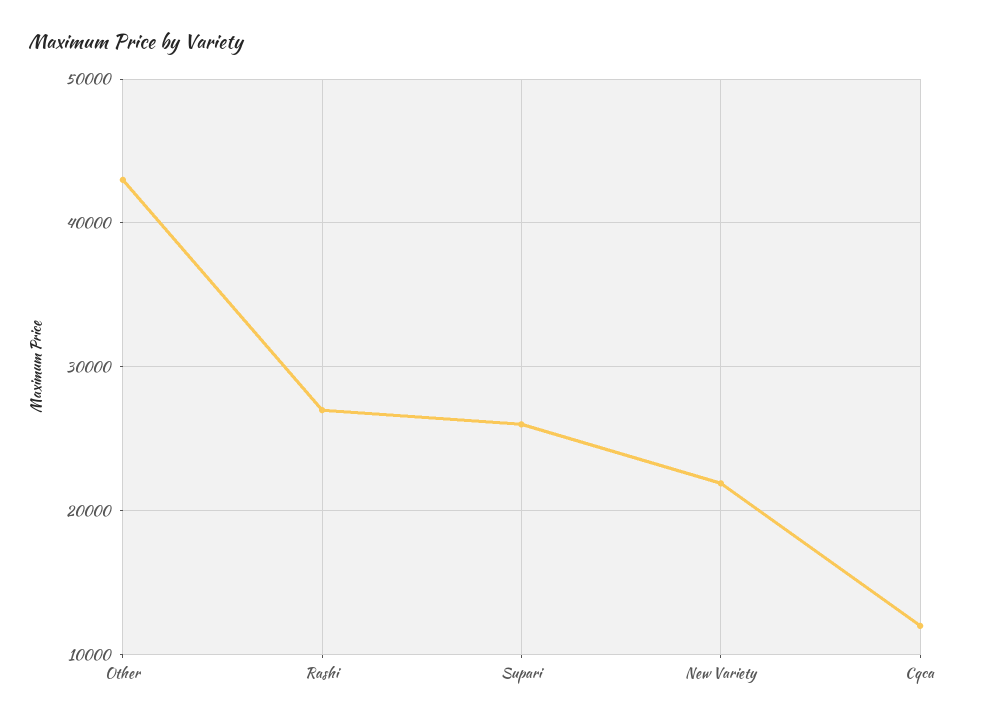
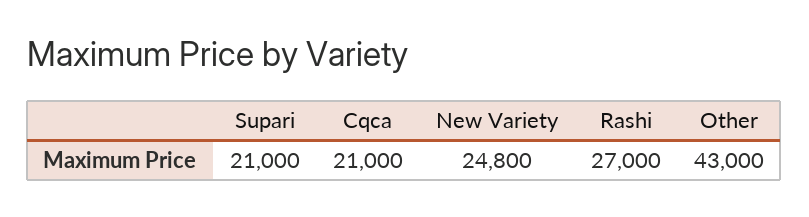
Supari: 26000 -> 21000
New Variety: 22000 -> 24800
Cqca: 12000 -> 21000

